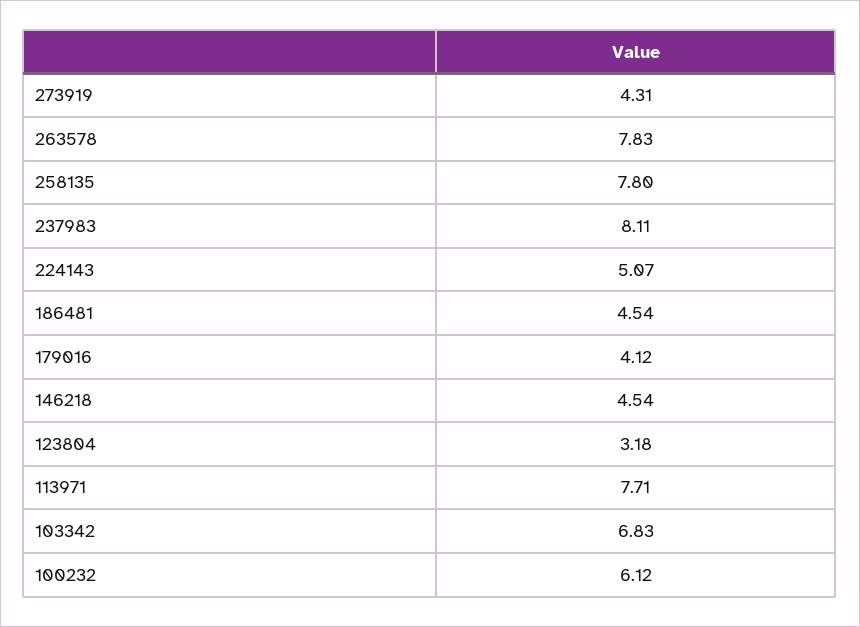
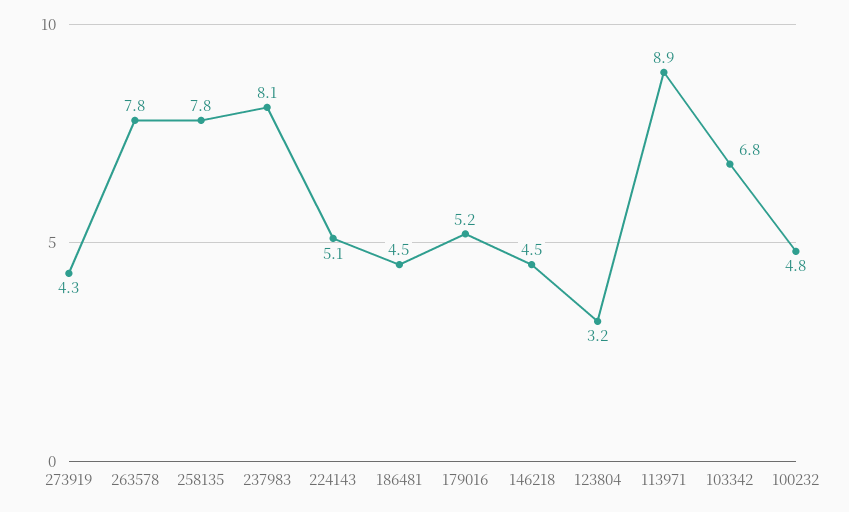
179016: 4.12 -> 5.2
113971: 7.71 -> 8.9
100232: 6.12 -> 4.8

